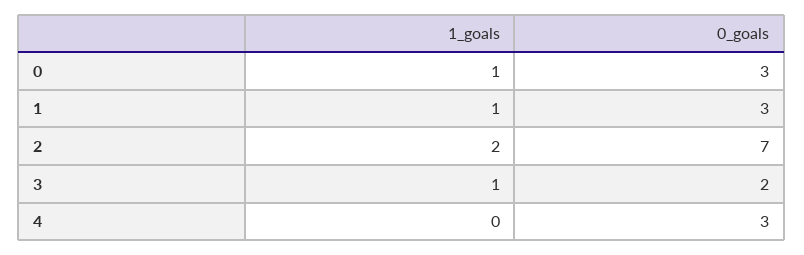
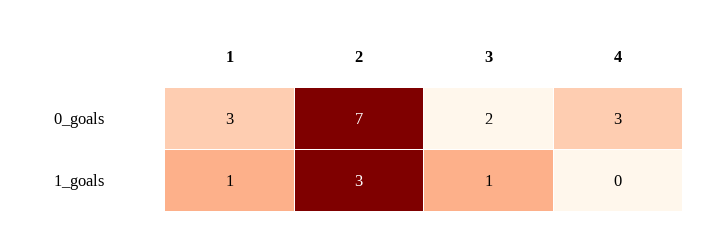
1_goals, 0: 1 -> none
0_goals, 0: 3 -> none
1_goals, 2: 2 -> 3

